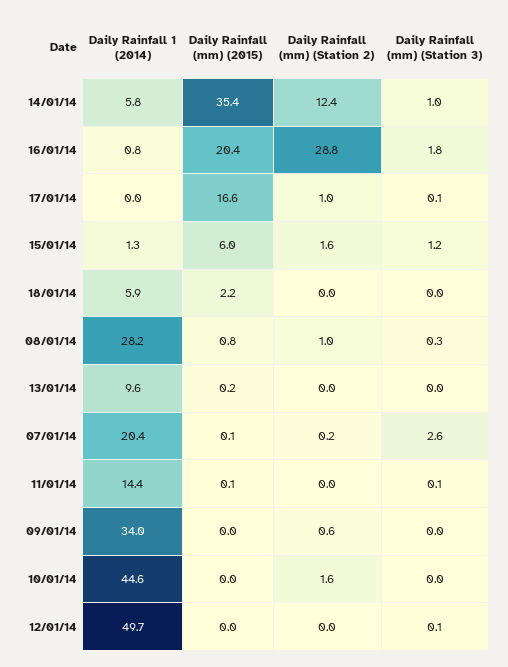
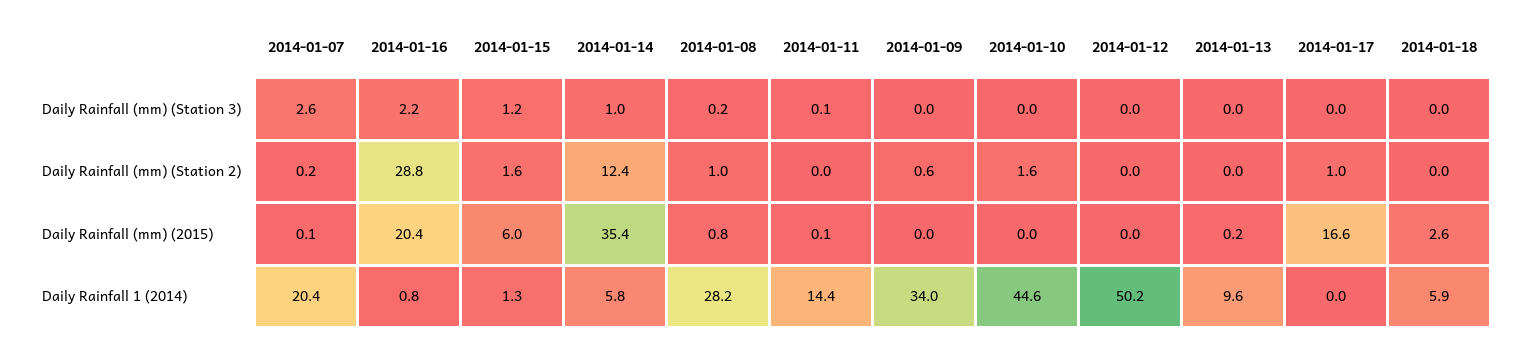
Daily Rainfall (mm) (Station 3), 16/01/14: 1.8 -> 2.2
Daily Rainfall (mm) (Station 3), 17/01/14: 0.1 -> 0
Daily Rainfall (mm) (2015), 18/01/14: 2.2 -> 2.6
Daily Rainfall (mm) (Station 3), 08/01/14: 0.3 -> 0.2
Daily Rainfall 1 (2014), 12/01/14: 49.7 -> 50.2
Daily Rainfall (mm) (Station 3), 12/01/14: 0.1 -> 0

